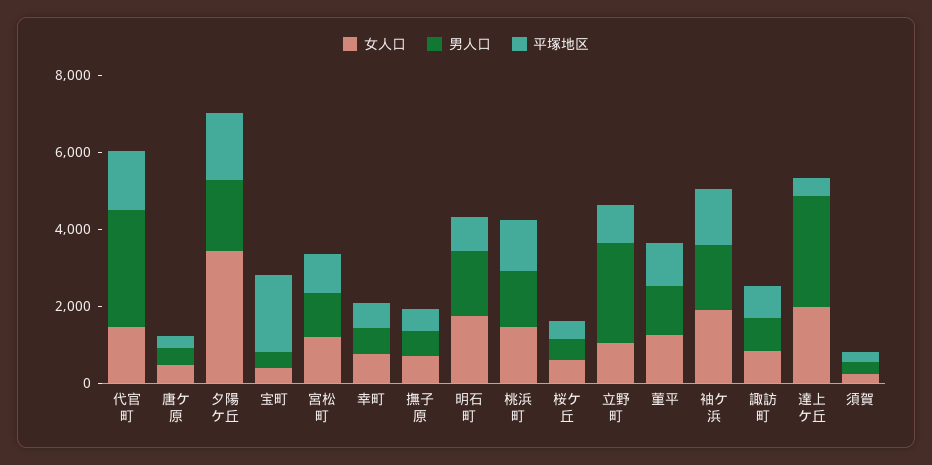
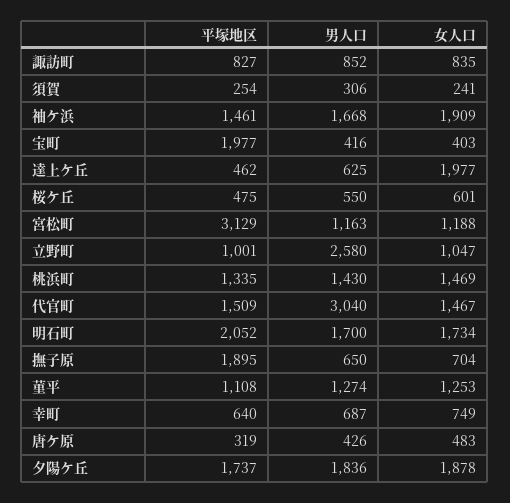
女人口, 夕陽ケ丘: 3500 -> 1878
平塚地区, 宮松町: 1000 -> 3129
平塚地区, 撫子原: 500 -> 1895
平塚地区, 明石町: 1000 -> 2052
男人口, 達上ケ丘: 3000 -> 625

